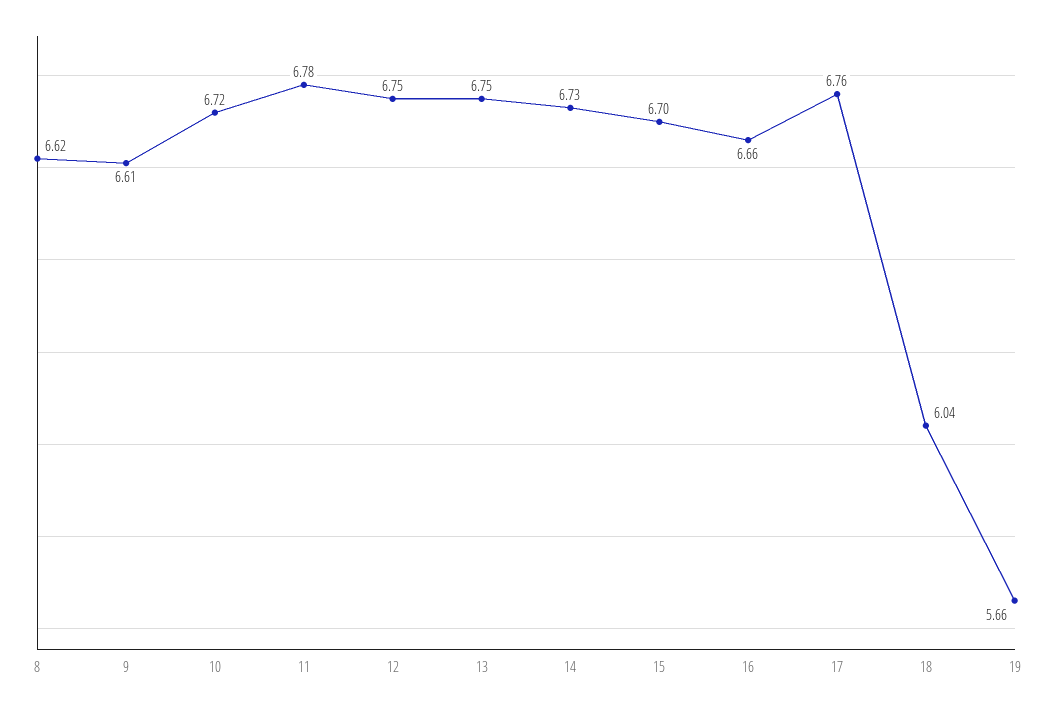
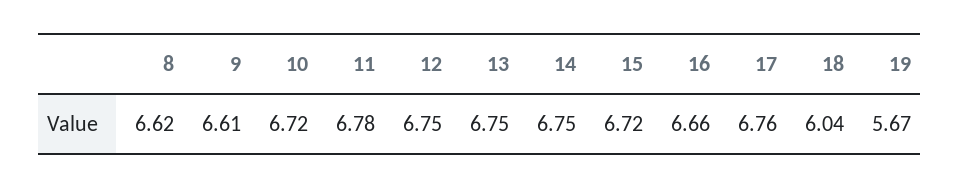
14: 6.73 -> 6.75
15: 6.7 -> 6.72
19: 5.66 -> 5.67

